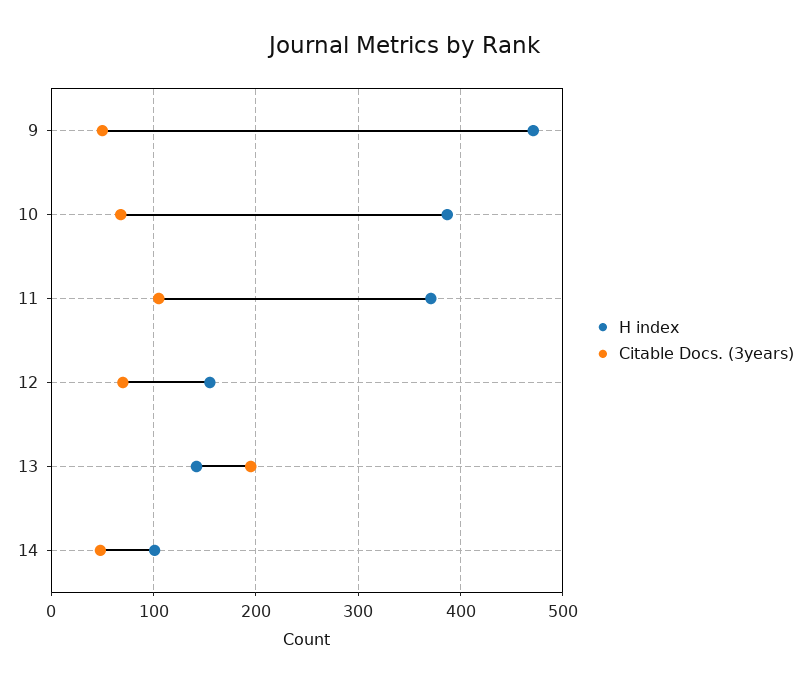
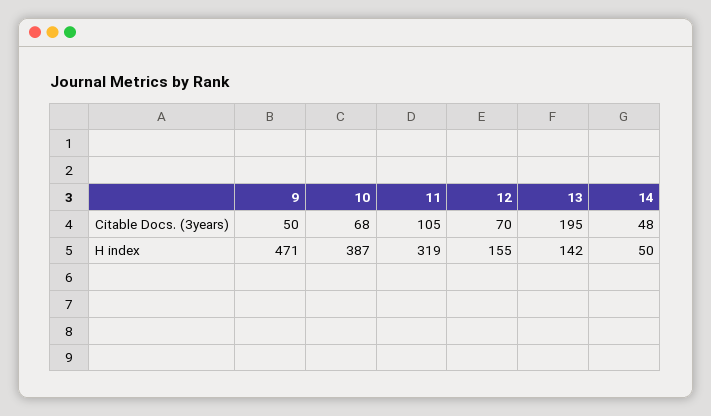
H index, 11: 370 -> 319
H index, 14: 100 -> 50

